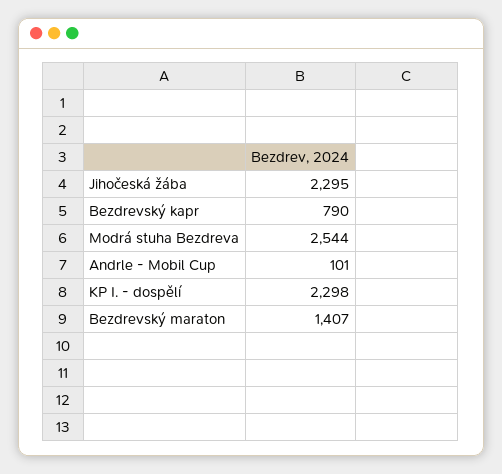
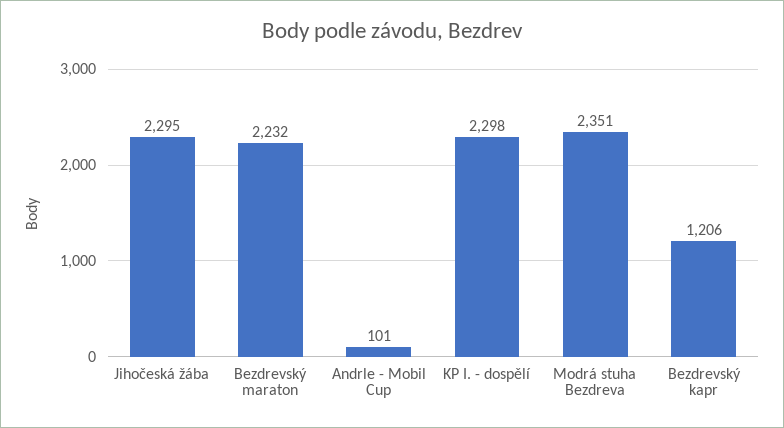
Bezdrevský kapr: 790 -> 1206
Modrá stuha Bezdreva: 2544 -> 2351
Bezdrevský maraton: 1407 -> 2232

